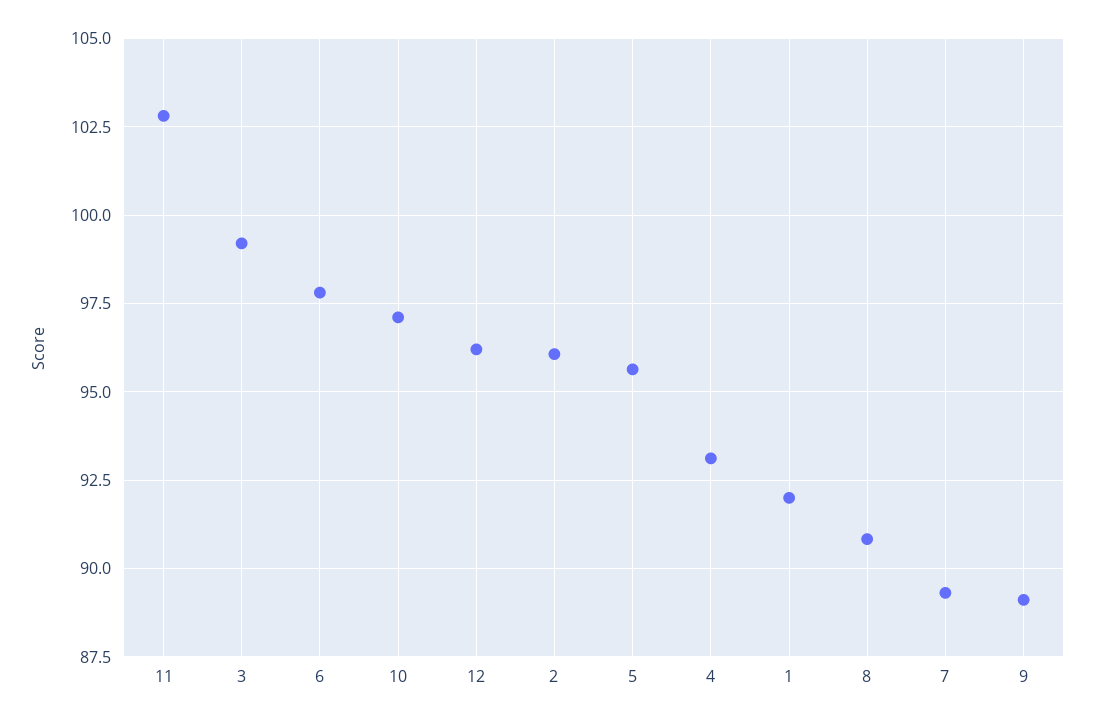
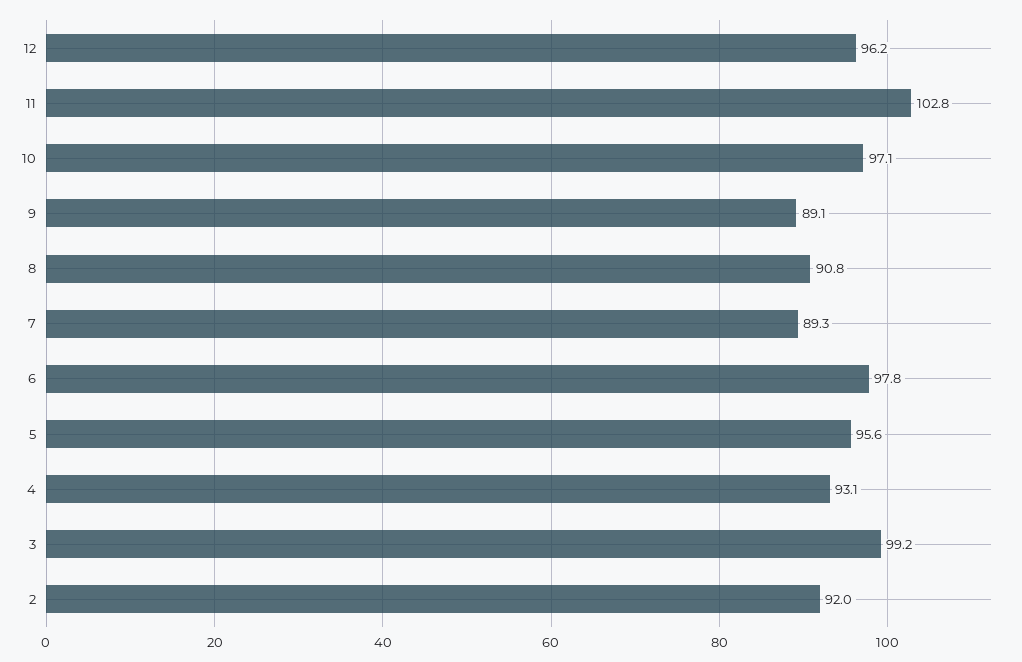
2: 96 -> 92
1: 92 -> none

